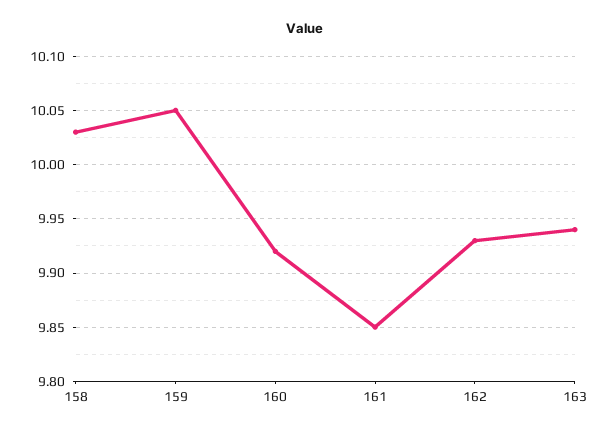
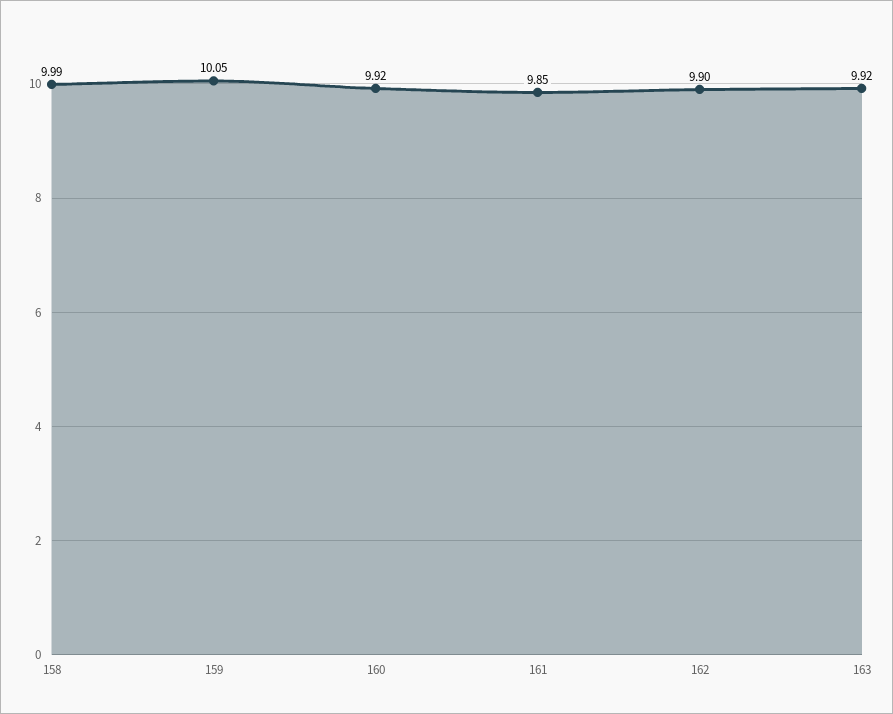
158: 10.03 -> 9.99
162: 9.93 -> 9.9
163: 9.94 -> 9.92

